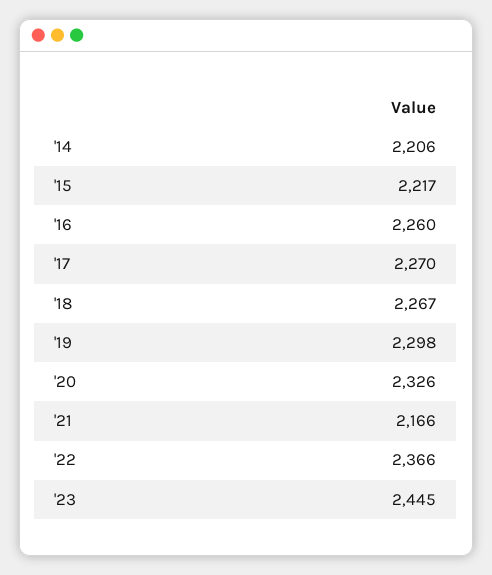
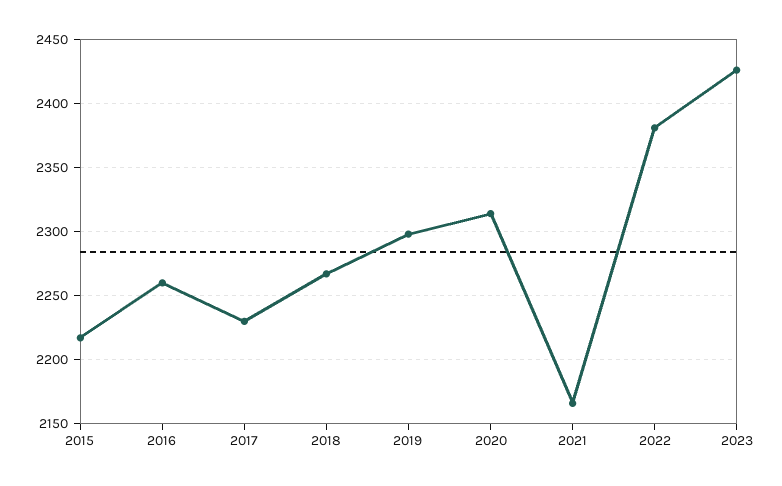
'14: 2206 -> none
'17: 2270 -> 2230
'20: 2326 -> 2315
'22: 2366 -> 2380
'23: 2445 -> 2425

